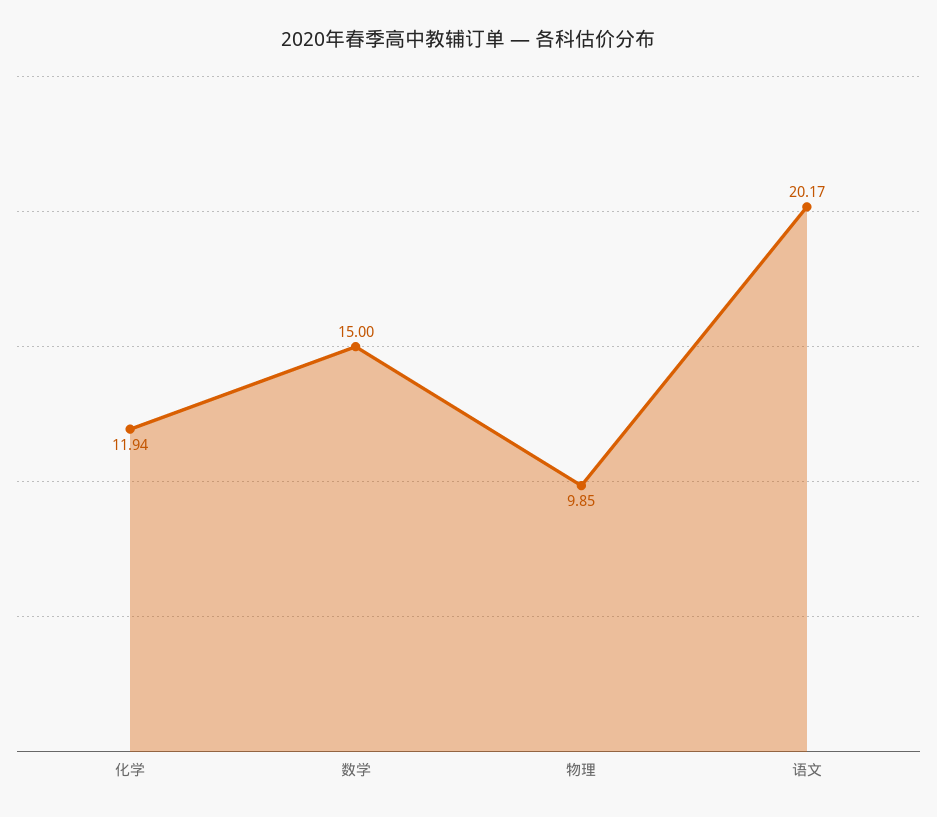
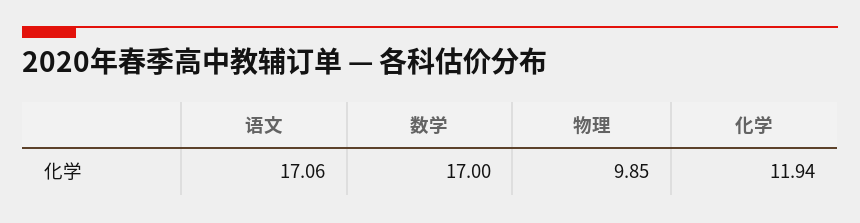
数学: 15 -> 17
语文: 20.17 -> 17.06

